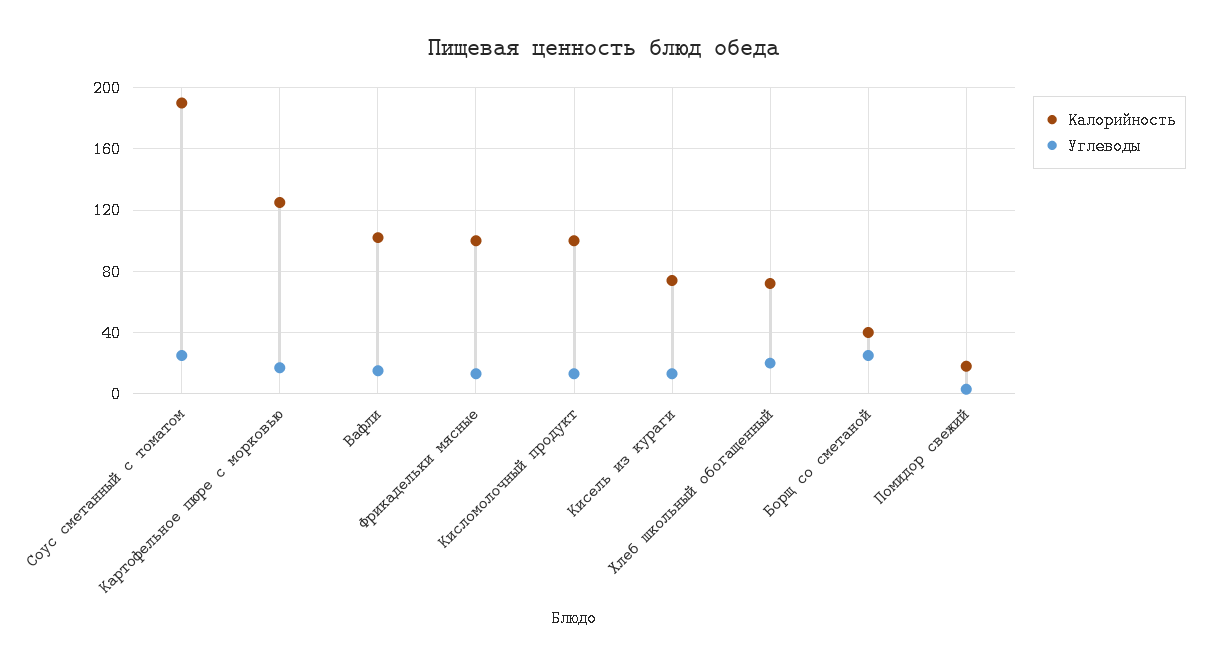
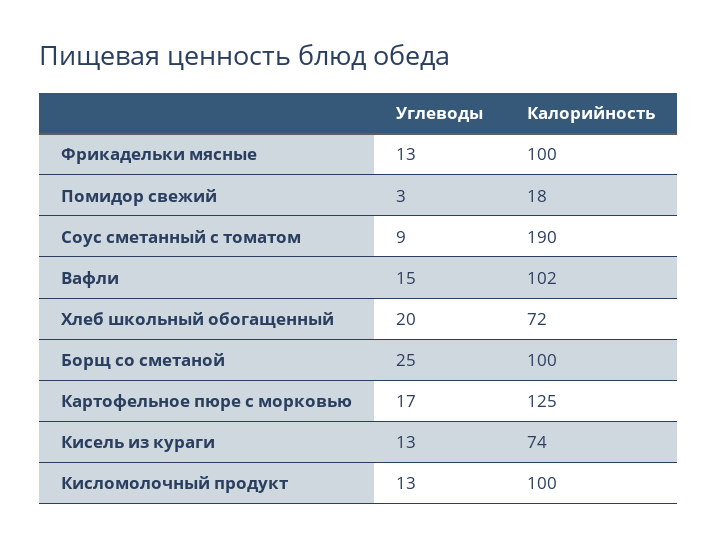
Углеводы, Соус сметанный с томатом: 25 -> 9
Калорийность, Борщ со сметаной: 40 -> 100

